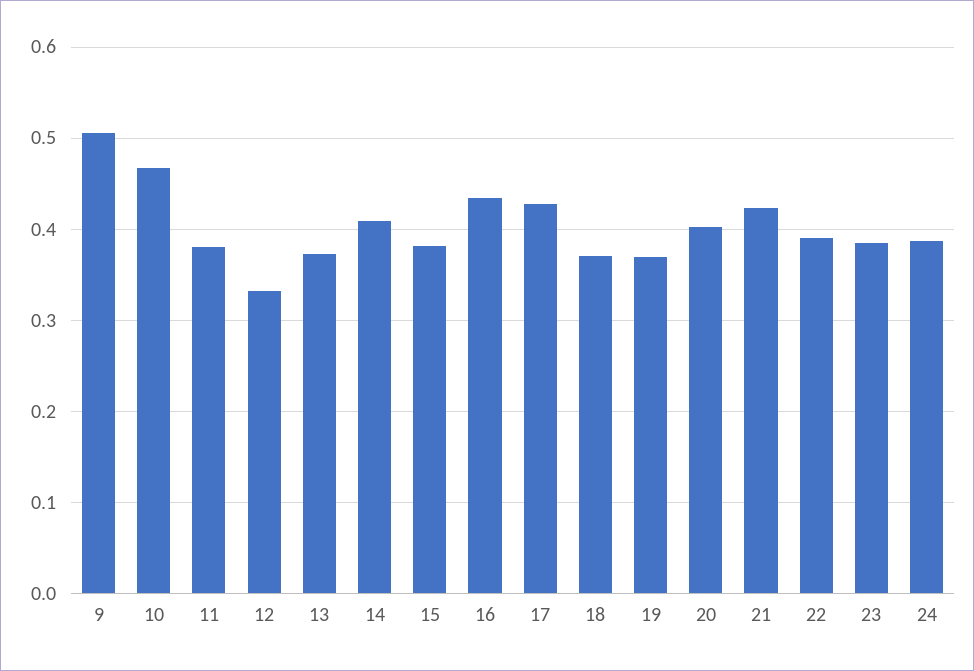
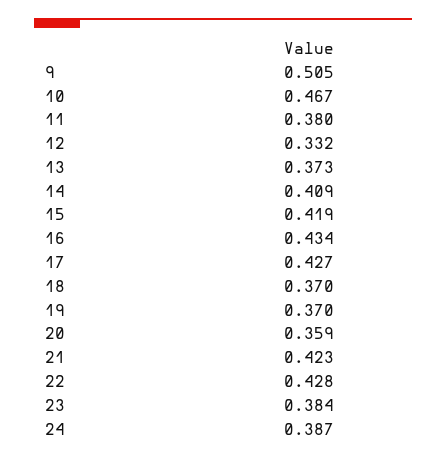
15: 0.38 -> 0.419
20: 0.4 -> 0.359
22: 0.39 -> 0.428

